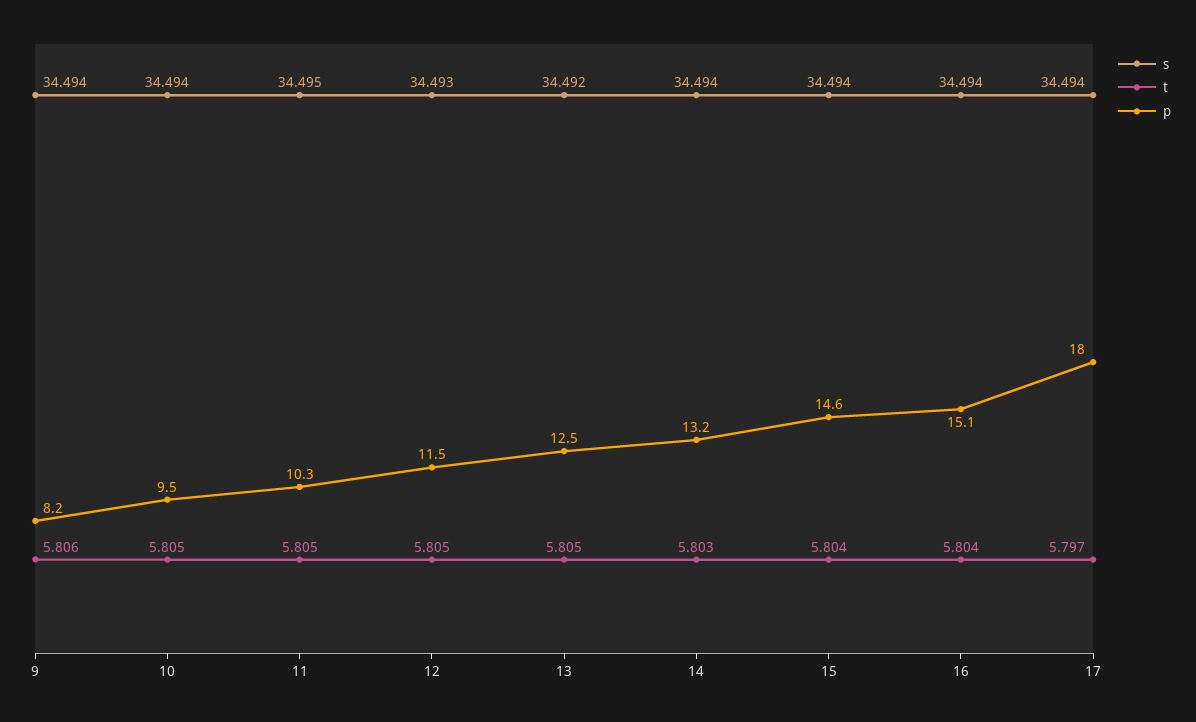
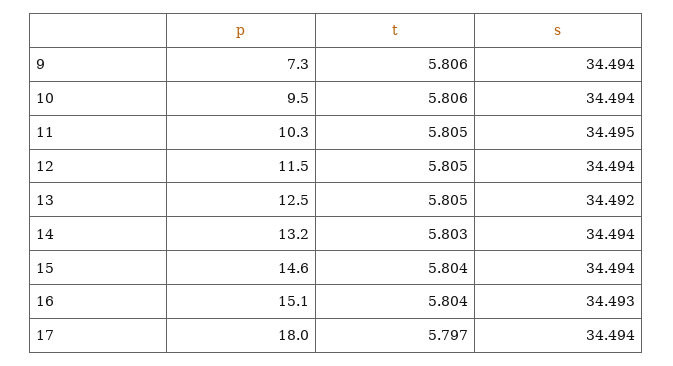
p, 9: 8.2 -> 7.3
t, 10: 5.805 -> 5.806
s, 12: 34.493 -> 34.494
s, 16: 34.494 -> 34.493

